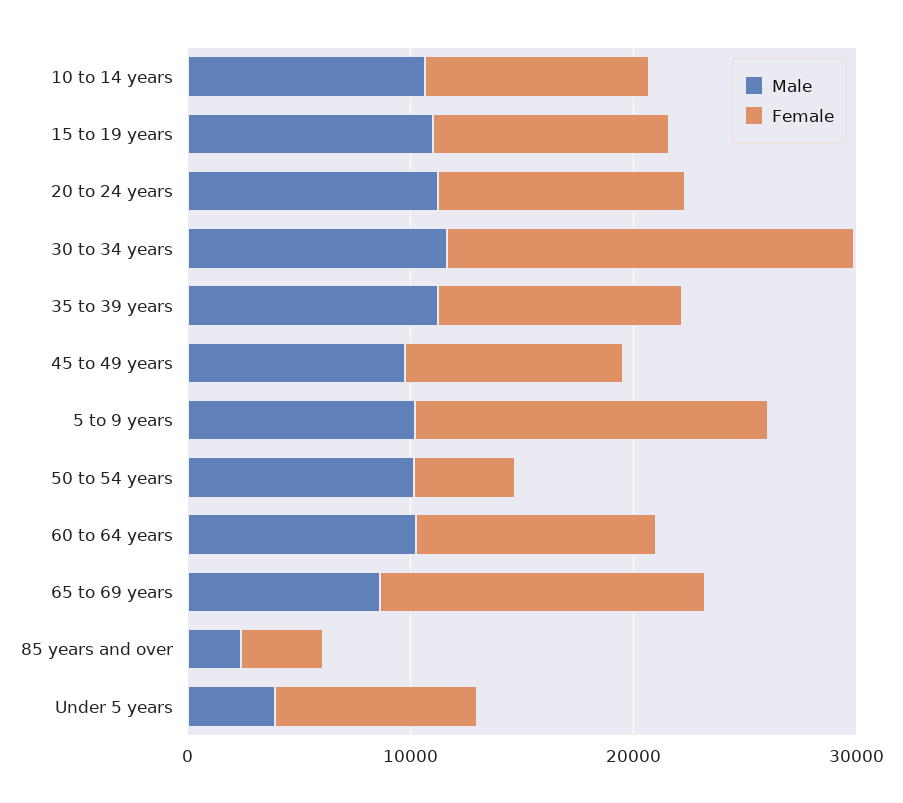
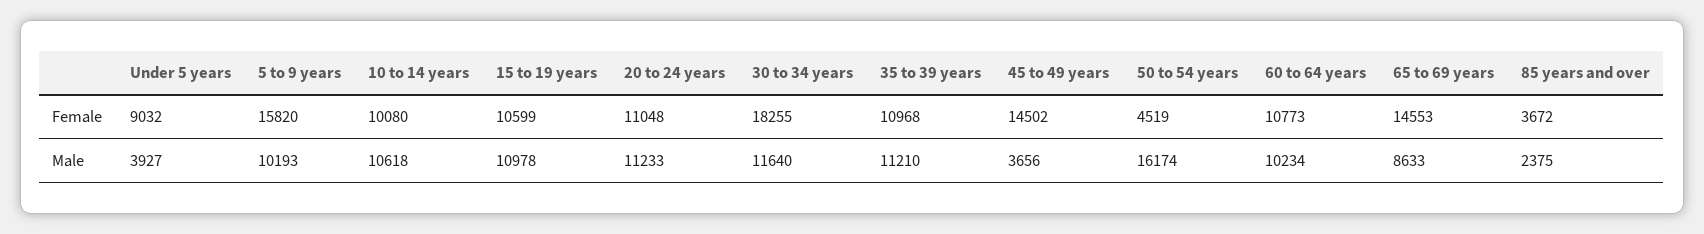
Male, 45 to 49 years: 10000 -> 3656
Female, 45 to 49 years: 10000 -> 14502
Male, 50 to 54 years: 10000 -> 16174

